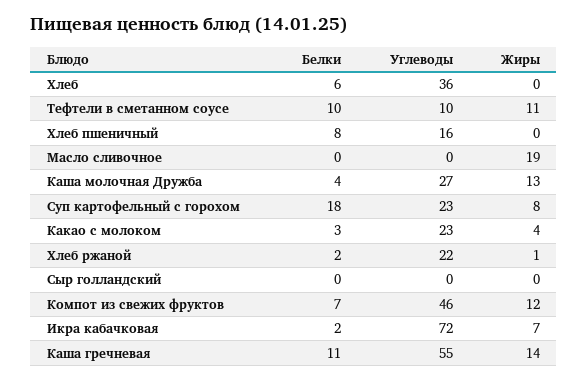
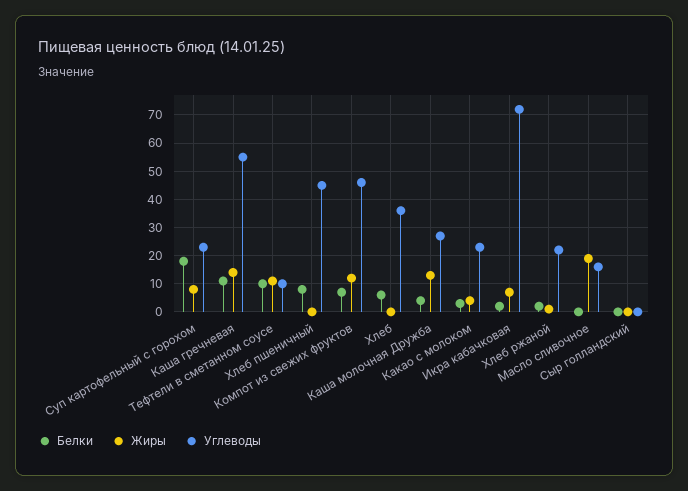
Углеводы, Хлеб пшеничный: 16 -> 45
Углеводы, Масло сливочное: 0 -> 15

